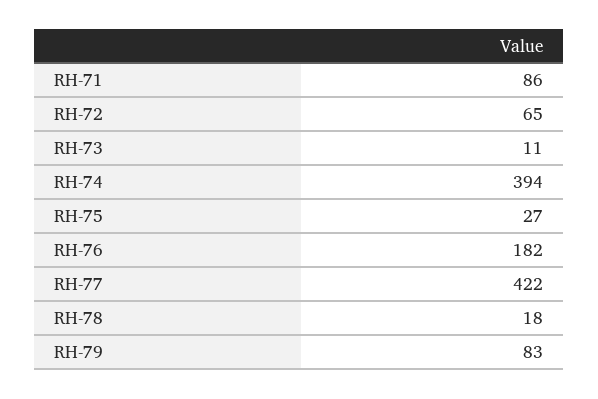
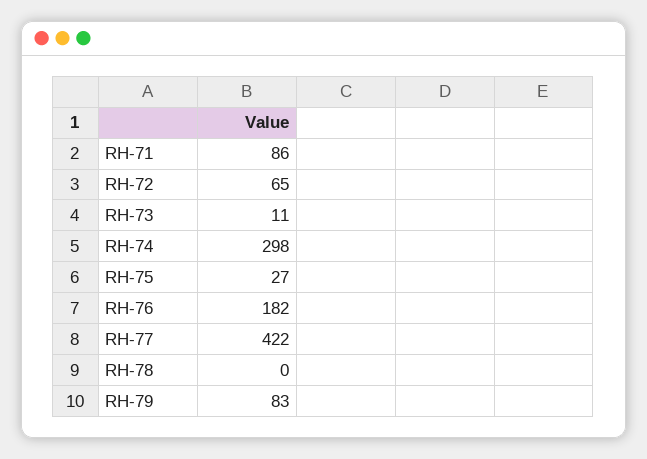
RH-74: 394 -> 298
RH-78: 18 -> 0

